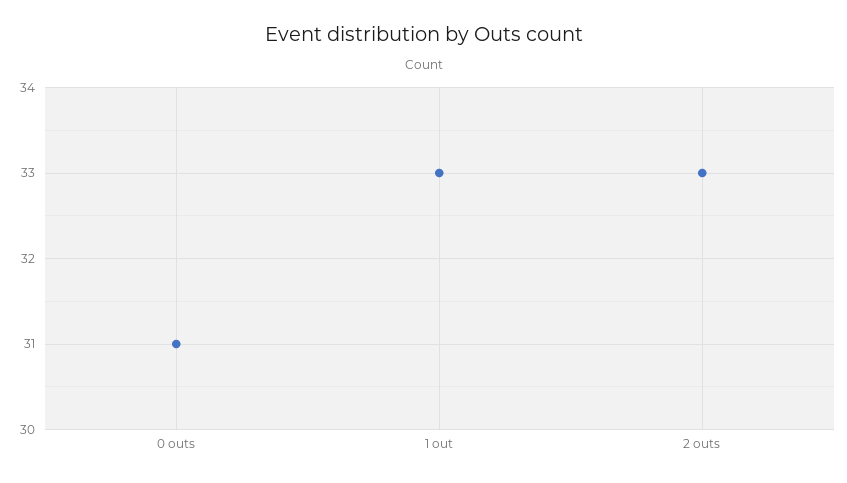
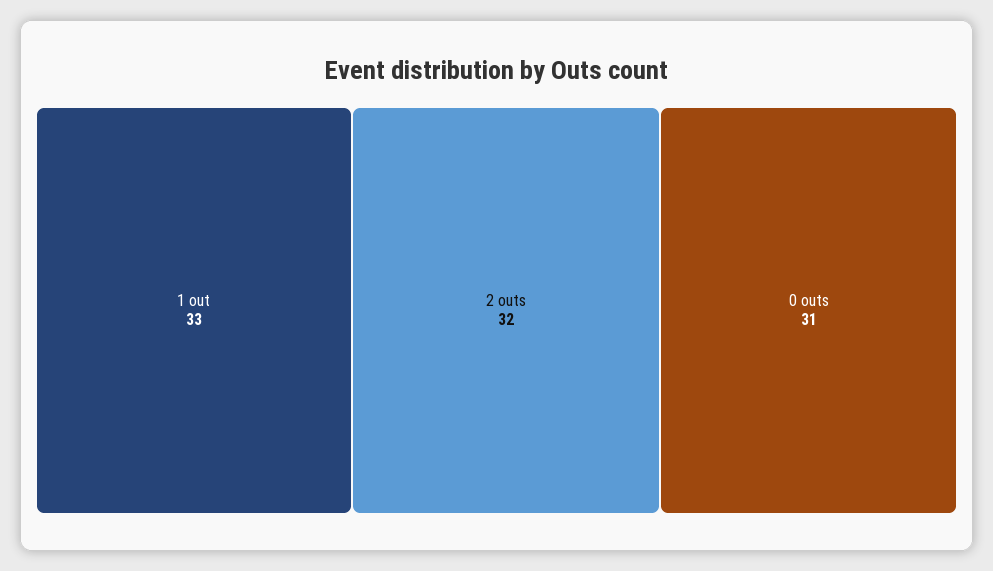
2 outs: 33 -> 32

